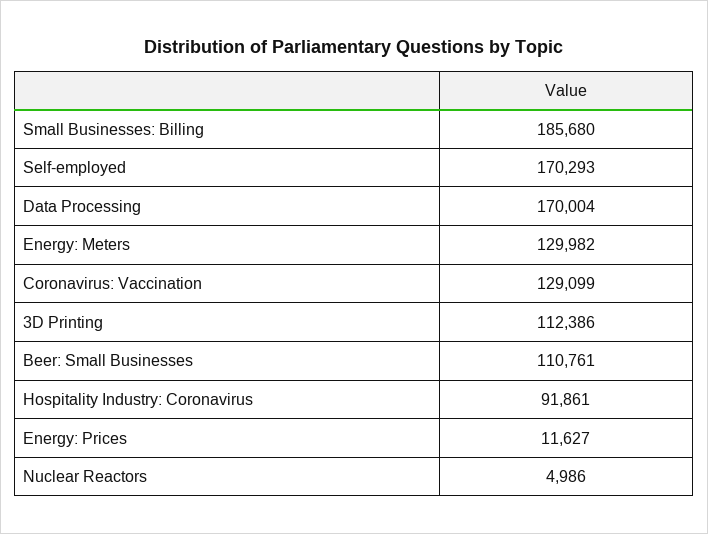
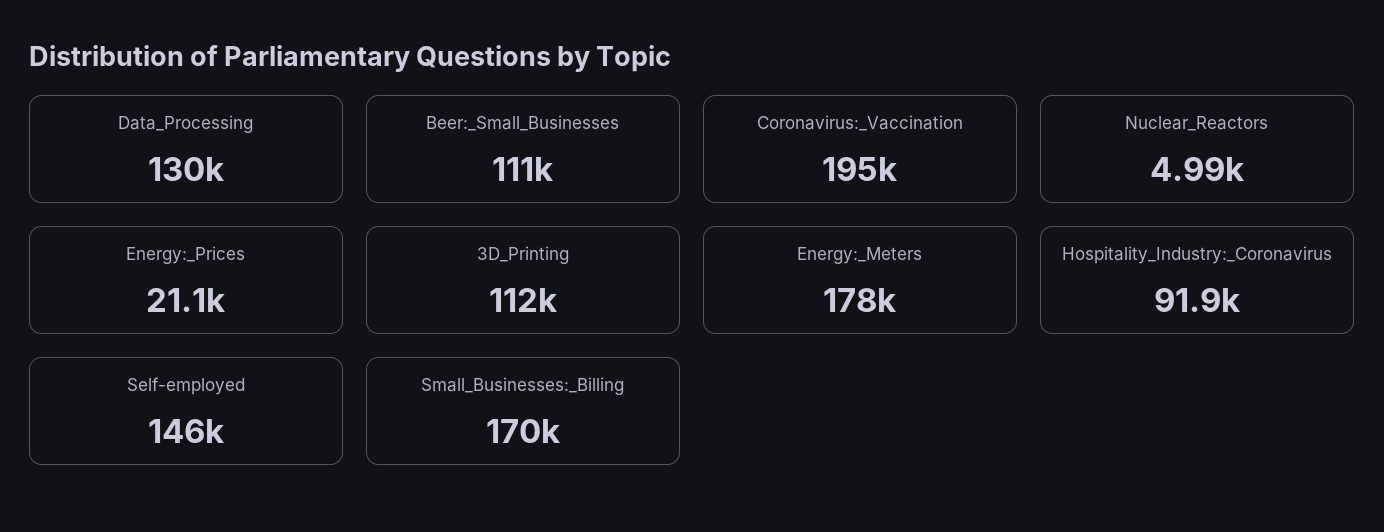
Small Businesses: Billing: 185680 -> 170000
Self-employed: 170293 -> 146000
Data Processing: 170004 -> 130000
Energy: Meters: 129982 -> 178000
Coronavirus: Vaccination: 129099 -> 195000
Energy: Prices: 11627 -> 21100

